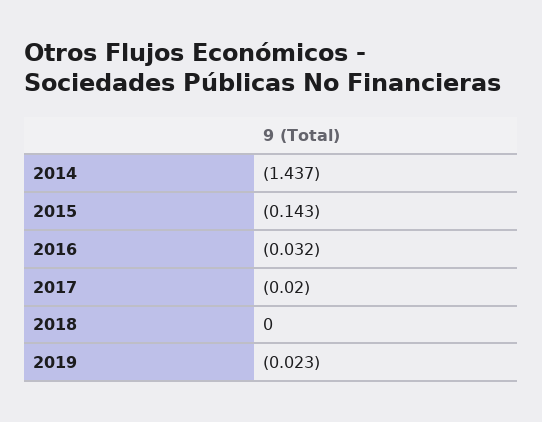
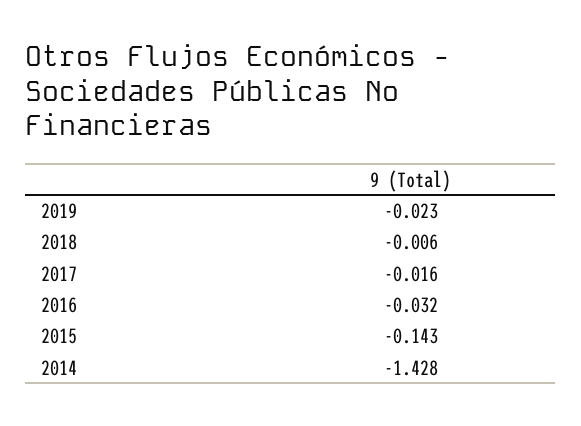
2014: -1.437 -> -1.428
2017: -0.02 -> -0.016
2018: 0 -> -0.006

